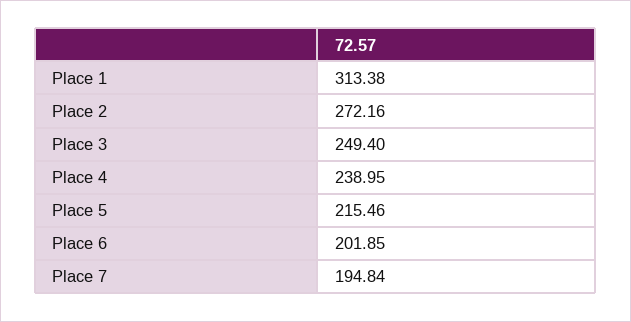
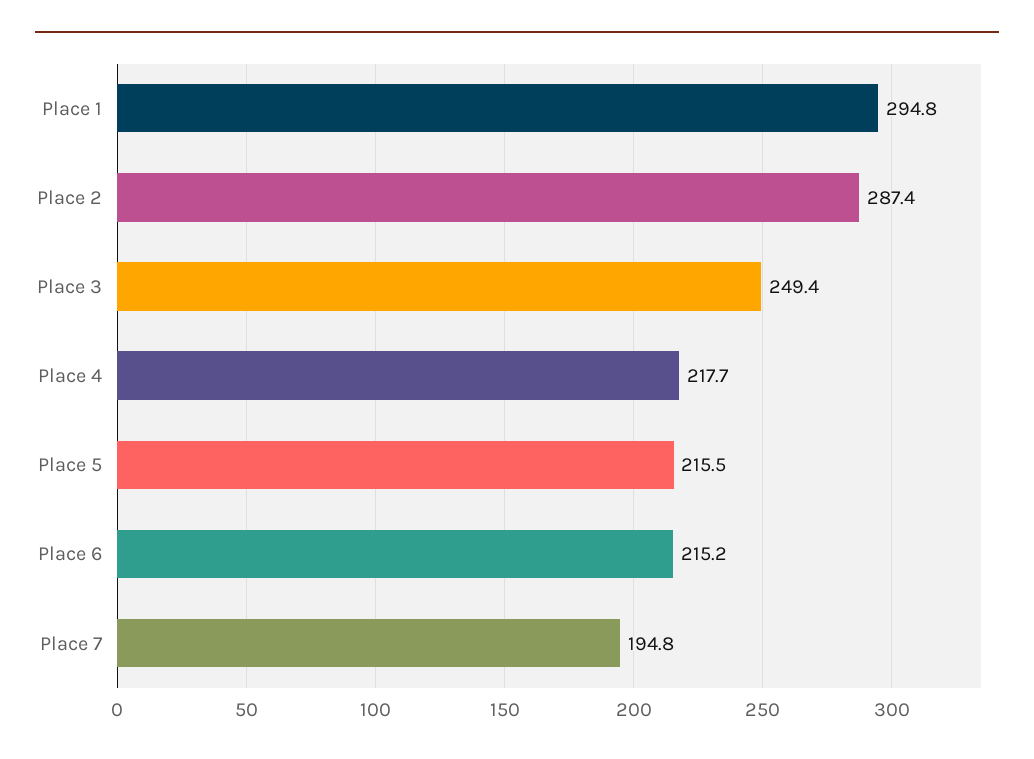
Place 1: 313.38 -> 294.8
Place 2: 272.16 -> 287.4
Place 4: 238.95 -> 217.7
Place 6: 201.85 -> 215.2

